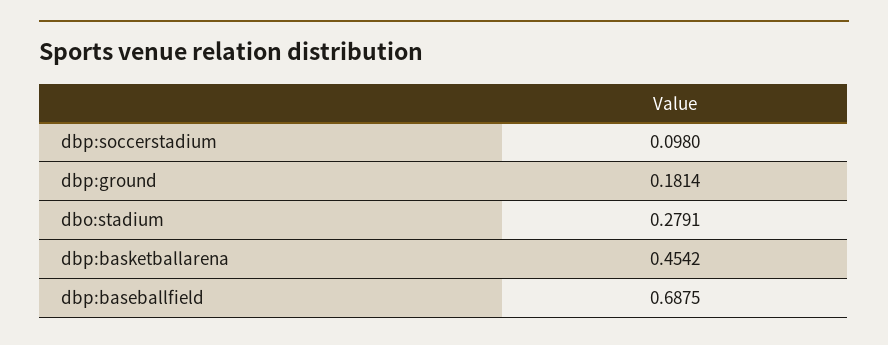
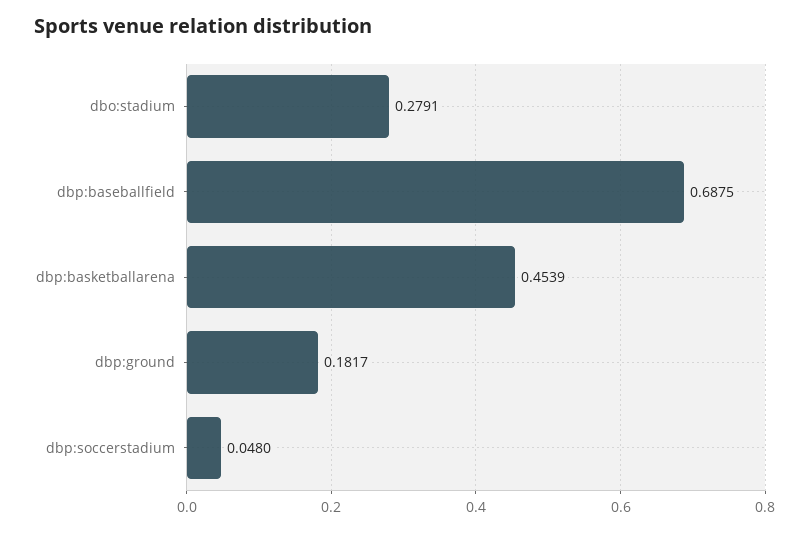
dbp:soccerstadium: 0.098 -> 0.048
dbp:ground: 0.1814 -> 0.1817
dbp:basketballarena: 0.4542 -> 0.4539

